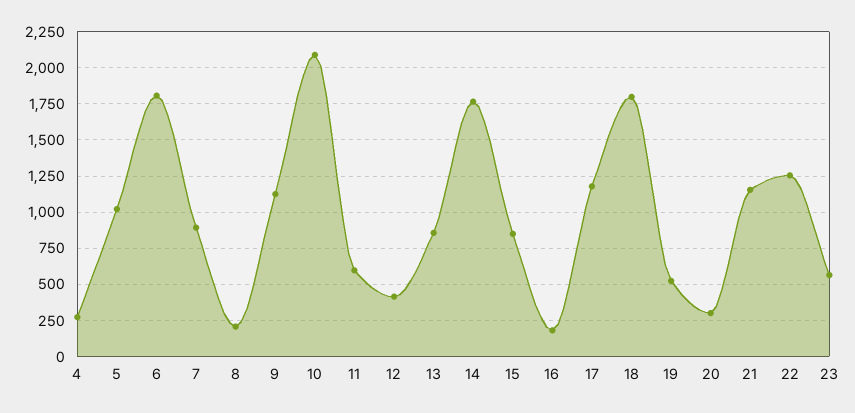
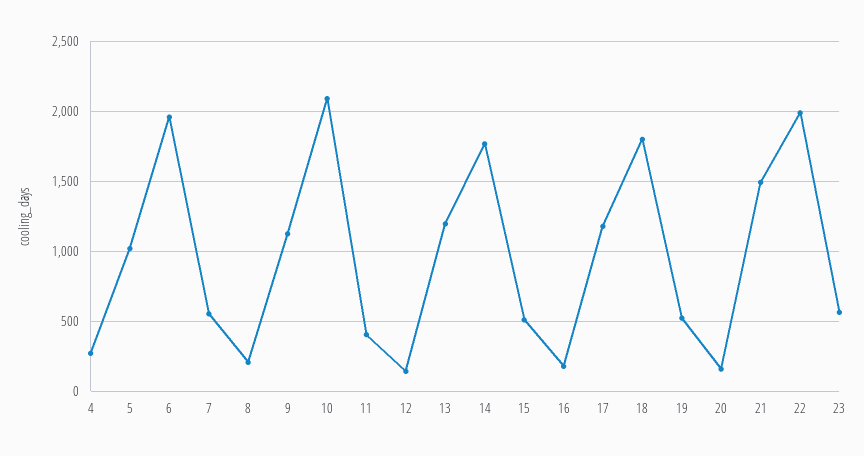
6: 1800 -> 1950
7: 900 -> 550
11: 600 -> 400
12: 400 -> 150
13: 850 -> 1200
15: 850 -> 500
20: 300 -> 150
21: 1150 -> 1500
22: 1250 -> 2000

